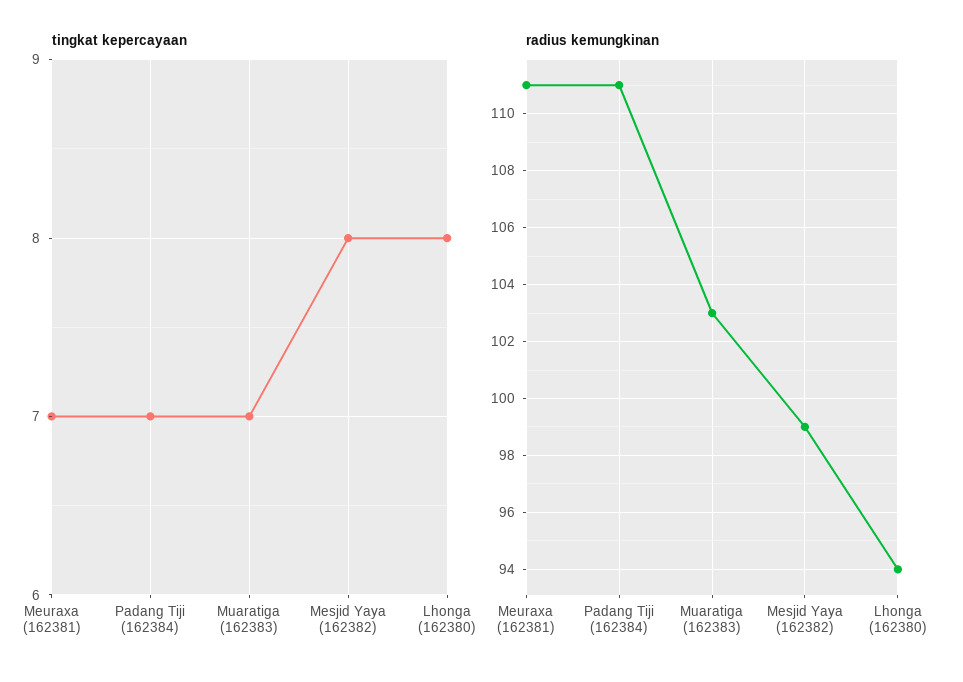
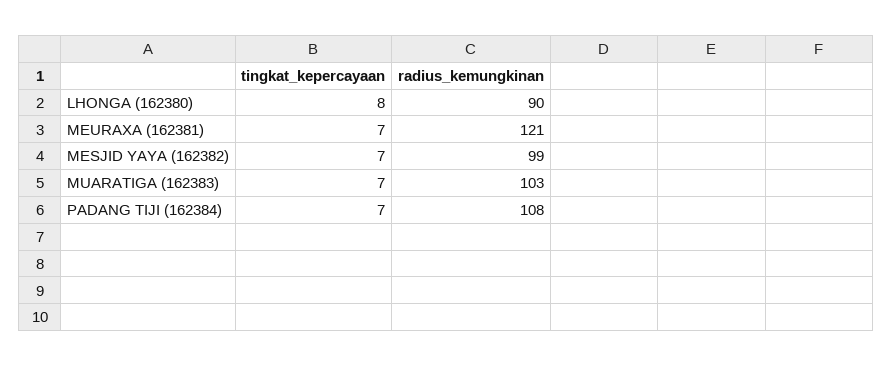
tingkat kepercayaan, Mesjid Yaya (162382): 8 -> 7
radius kemungkinan, Meuraxa (162381): 111 -> 121
radius kemungkinan, Padang Tiji (162384): 111 -> 108
radius kemungkinan, Lhonga (162380): 94 -> 90

